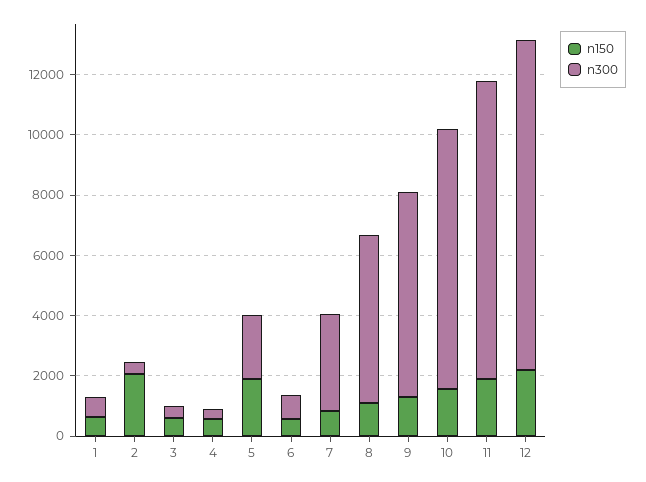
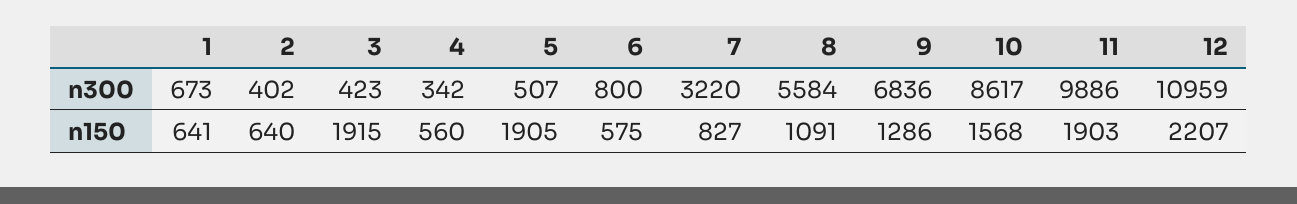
n150, 2: 2000 -> 640
n150, 3: 500 -> 1915
n300, 5: 2000 -> 507

